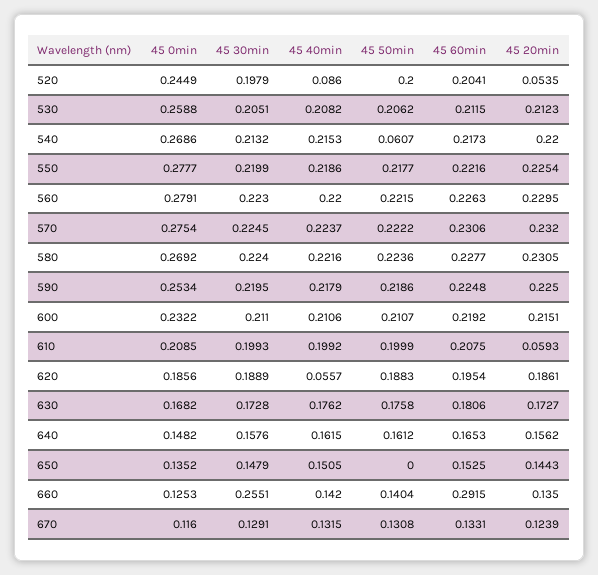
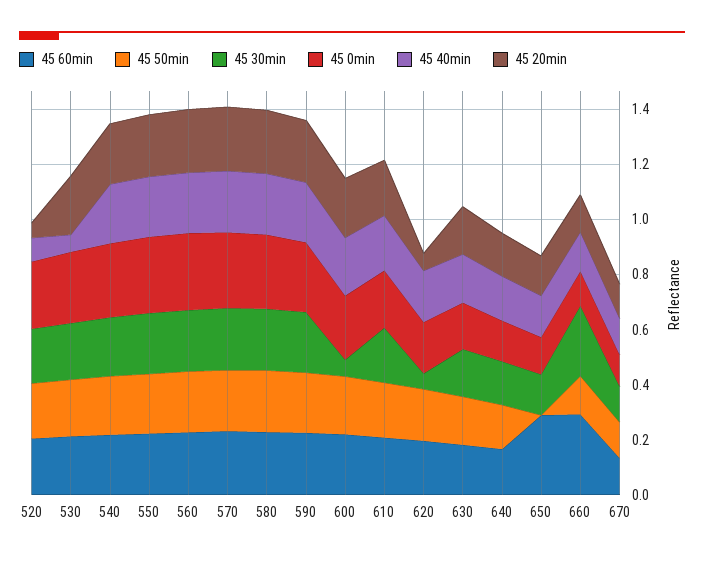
45 40min, 530: 0.2082 -> 0.05
45 50min, 540: 0.0607 -> 0.2
45 30min, 600: 0.211 -> 0.05
45 20min, 610: 0.0593 -> 0.2
45 30min, 620: 0.1889 -> 0.05
45 40min, 620: 0.0557 -> 0.2
45 20min, 620: 0.1861 -> 0.05
45 60min, 650: 0.1525 -> 0.3

